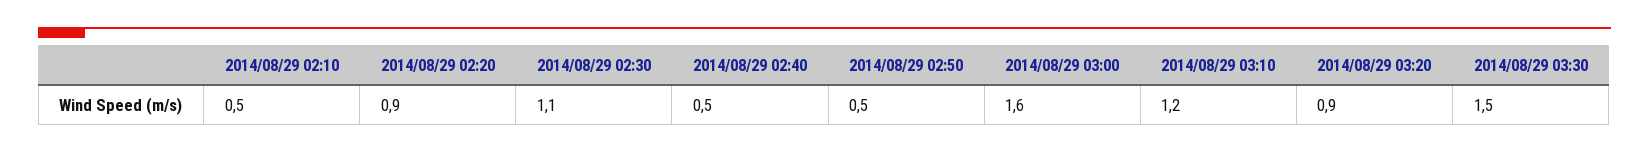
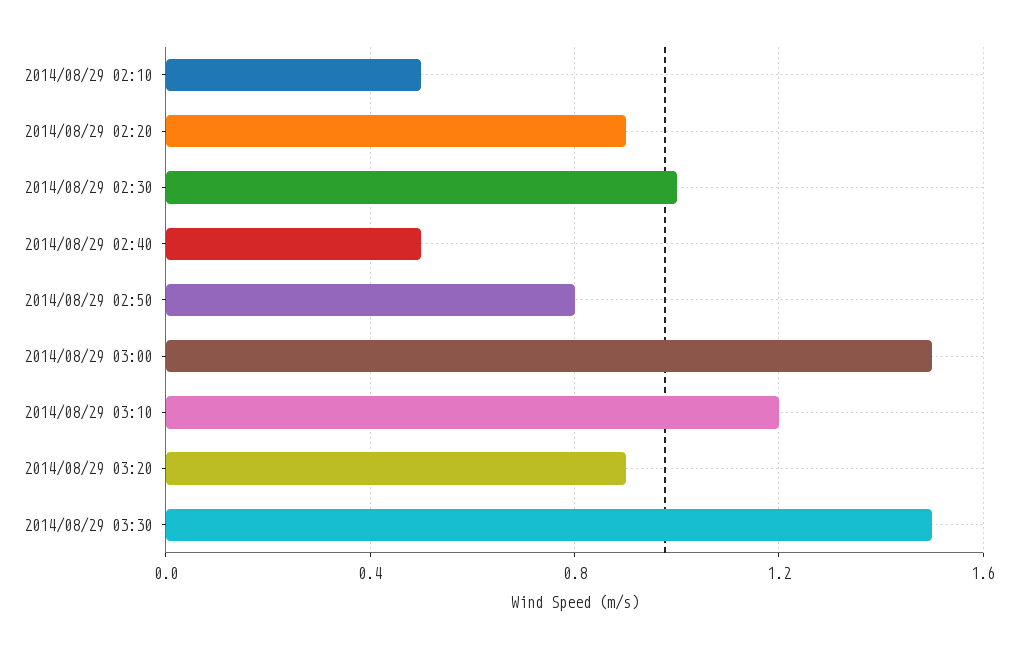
2014/08/29 02:30: 1.1 -> 1
2014/08/29 02:50: 0.5 -> 0.8
2014/08/29 03:00: 1.6 -> 1.5

